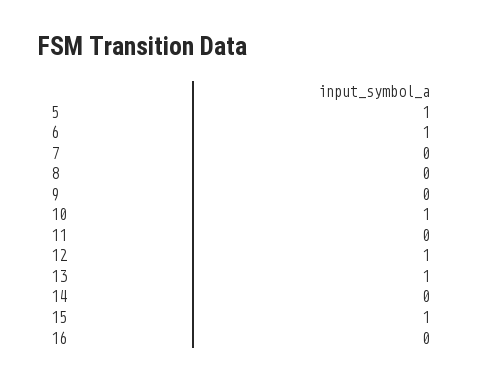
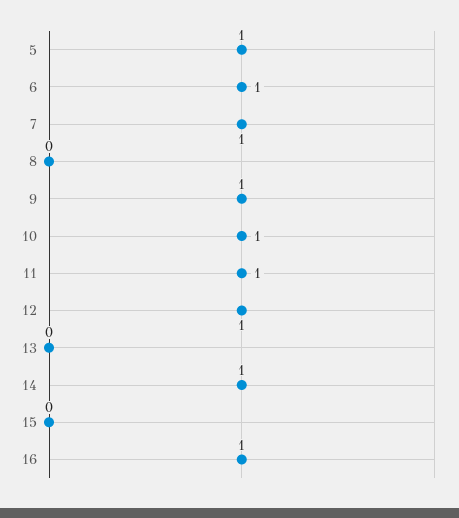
7: 0 -> 1
9: 0 -> 1
11: 0 -> 1
13: 1 -> 0
14: 0 -> 1
15: 1 -> 0
16: 0 -> 1

